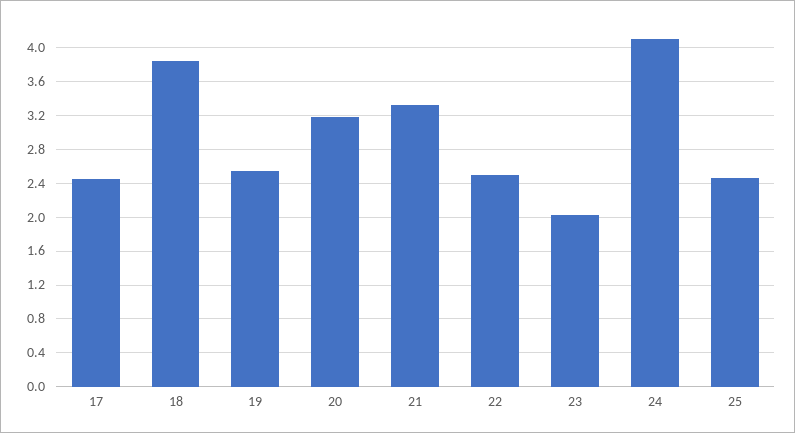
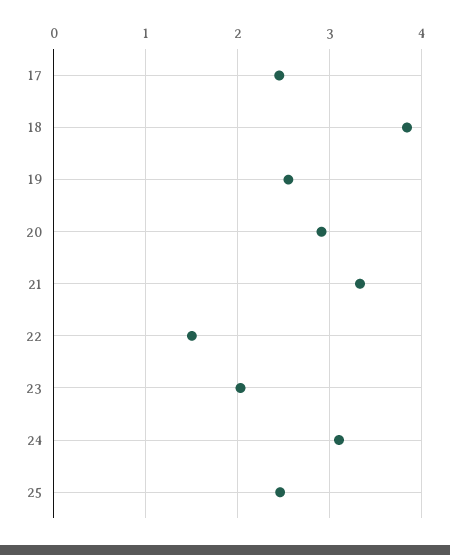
20: 3.2 -> 2.9
22: 2.5 -> 1.5
24: 4.1 -> 3.1

